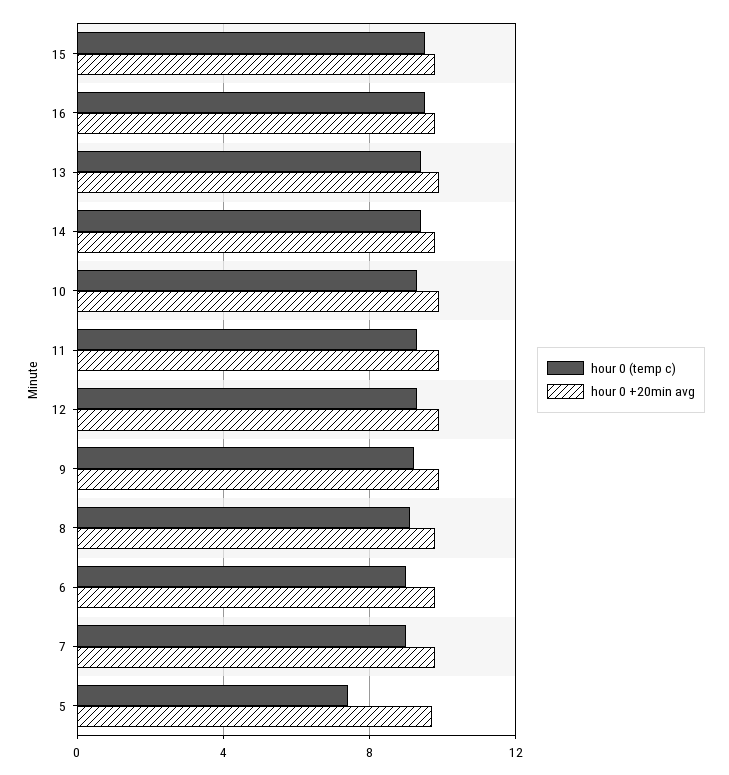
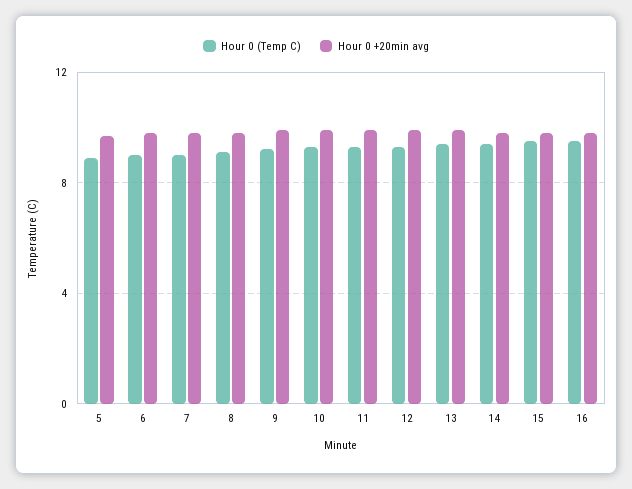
hour 0 (temp c), 5: 7.5 -> 9

